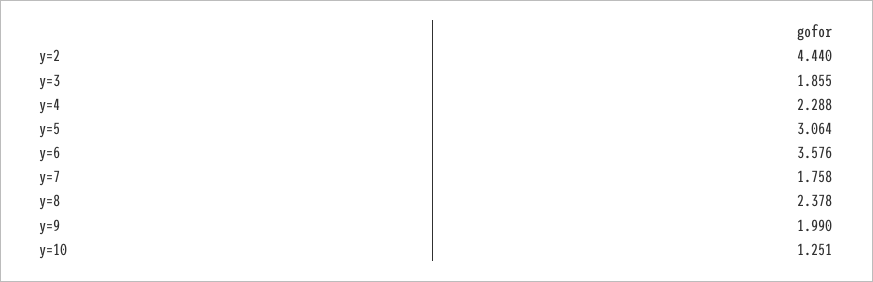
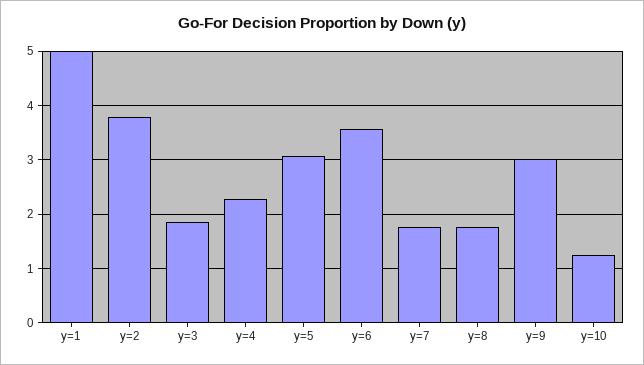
y=2: 4.44 -> 3.8
y=8: 2.378 -> 1.8
y=9: 1.99 -> 3
y=1: none -> 5

